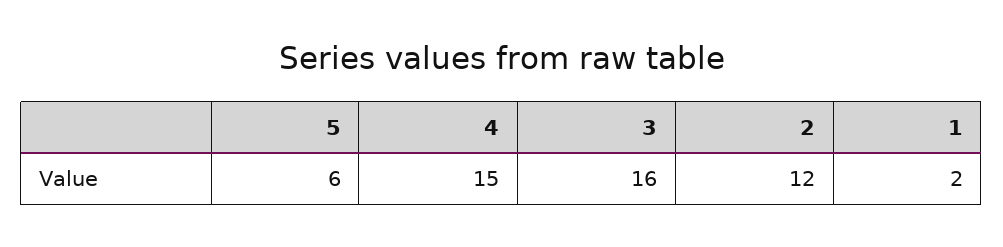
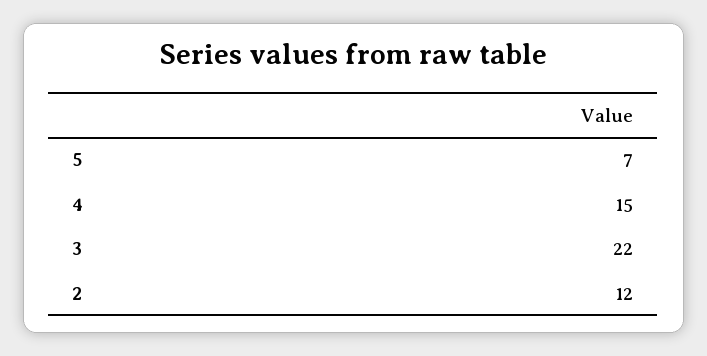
5: 6 -> 7
3: 16 -> 22
1: 2 -> none

